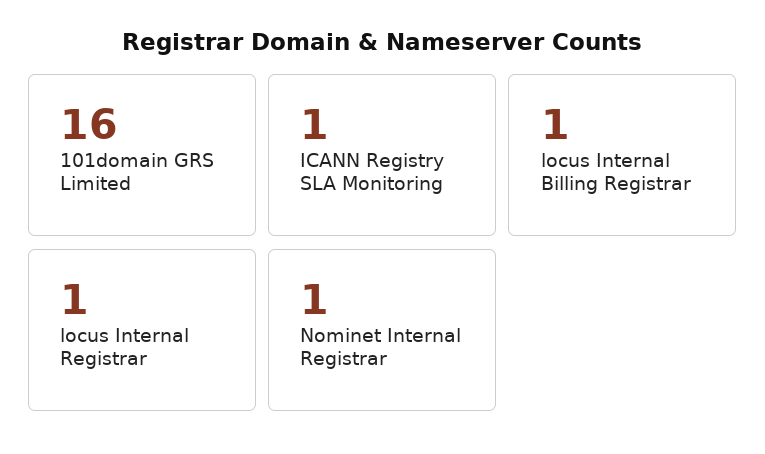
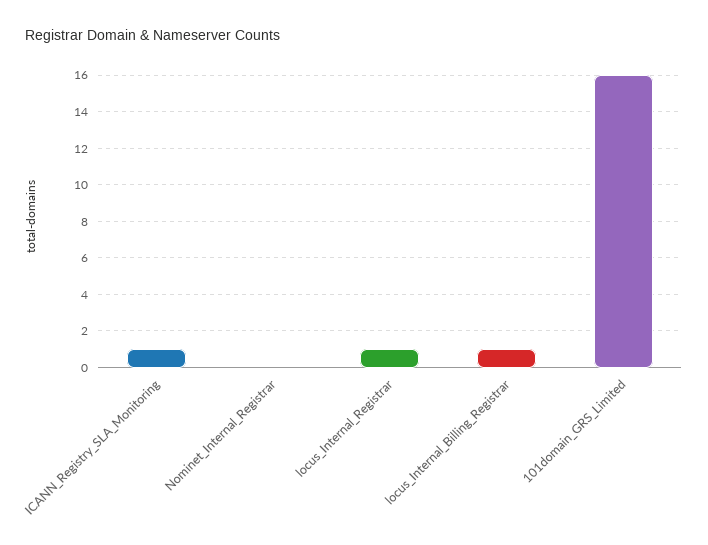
Nominet Internal Registrar: 1 -> 0

